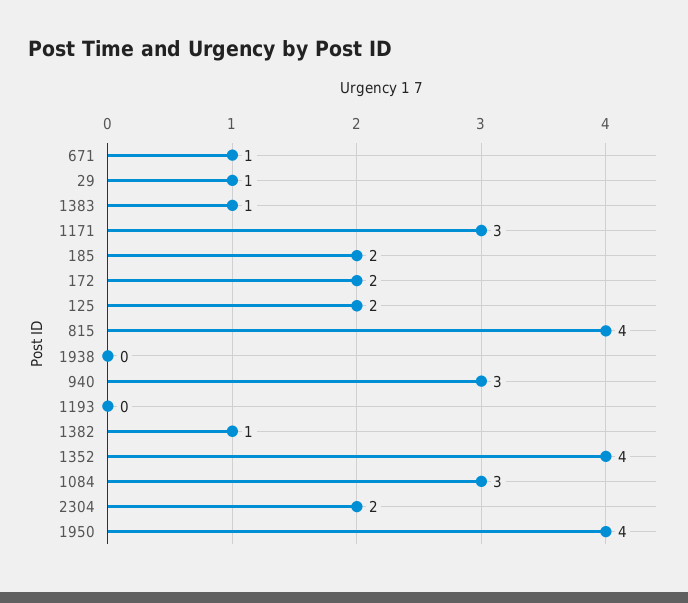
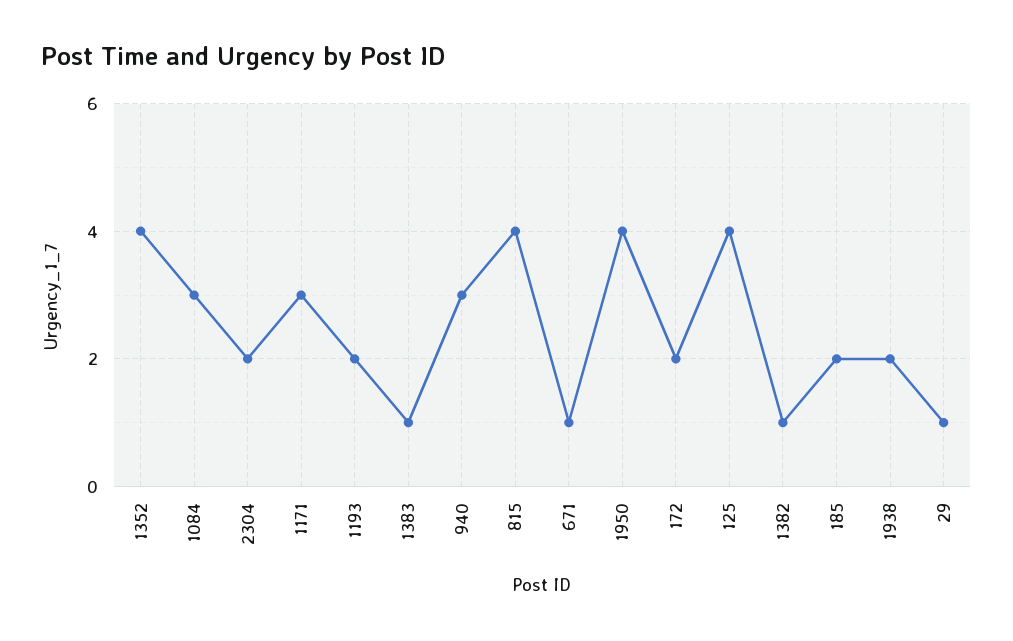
125: 2 -> 4
1938: 0 -> 2
1193: 0 -> 2

